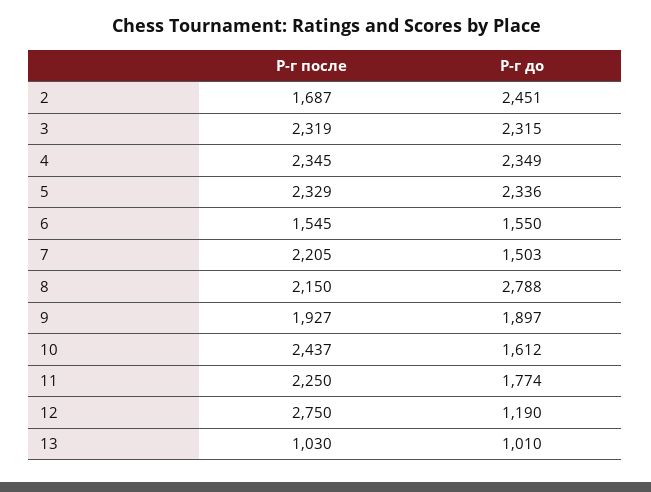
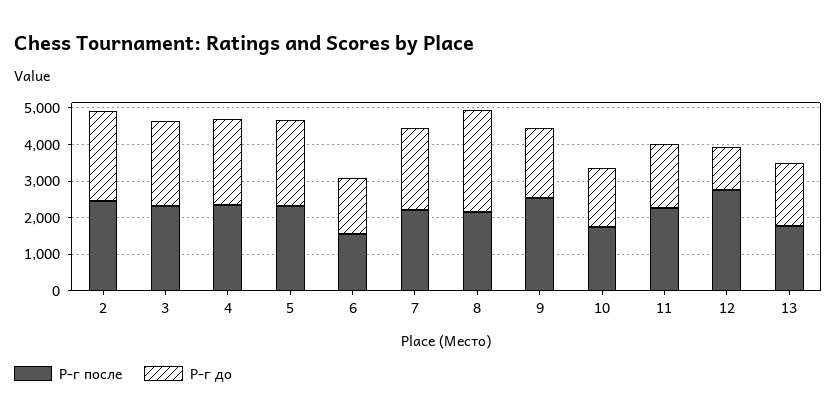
Р-г после, 2: 1687 -> 2500
Р-г до, 7: 1503 -> 2250
Р-г после, 9: 1927 -> 2500
Р-г после, 10: 2437 -> 1750
Р-г после, 13: 1030 -> 1750
Р-г до, 13: 1010 -> 1750

